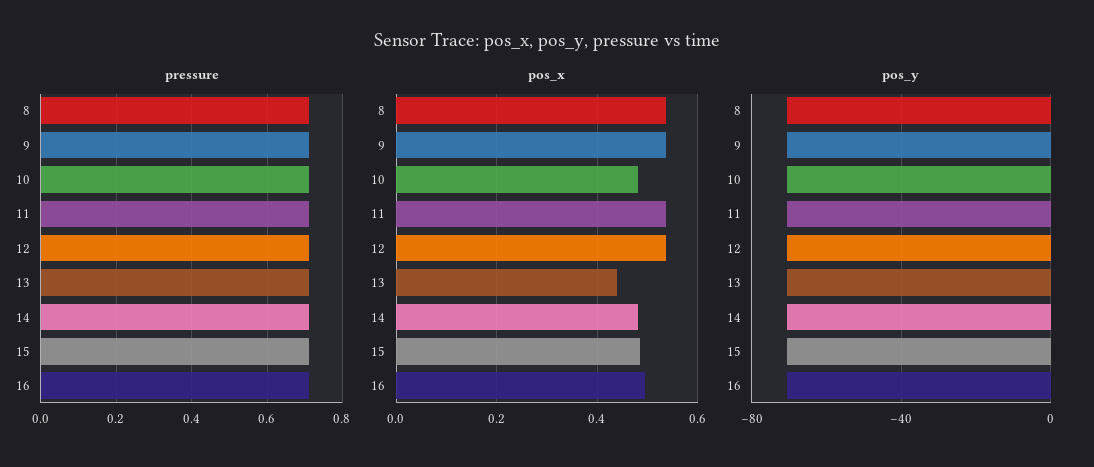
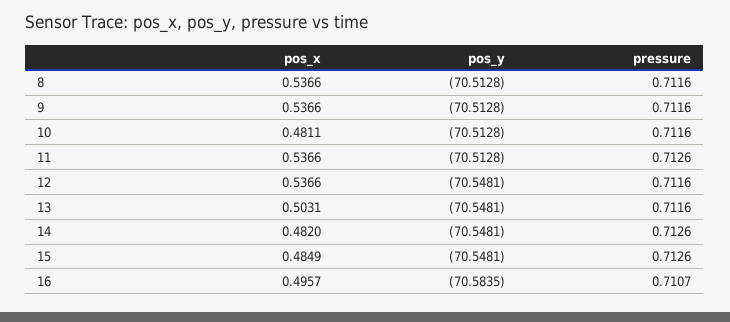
pos_x, 13: 0.44 -> 0.5031

